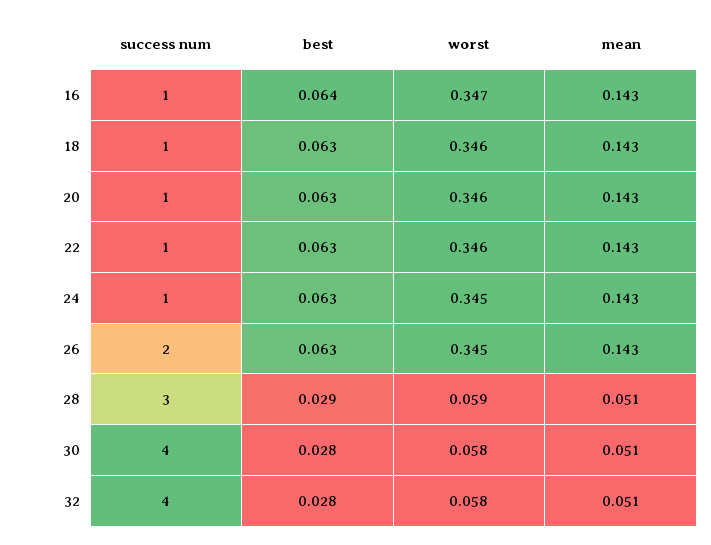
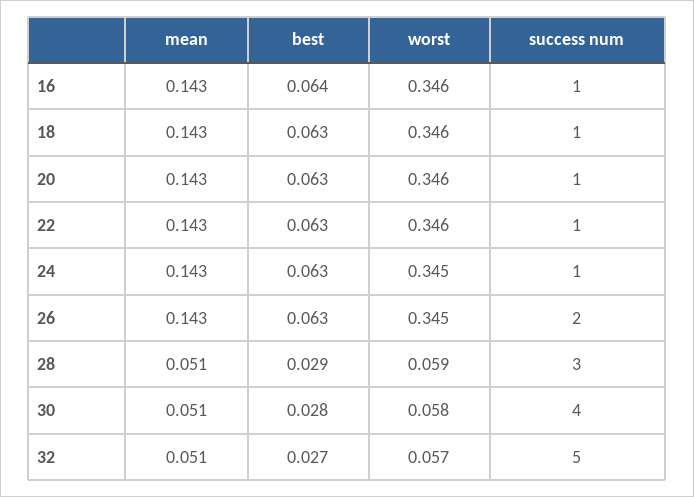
worst, 16: 0.347 -> 0.346
success num, 32: 4 -> 5
best, 32: 0.028 -> 0.027
worst, 32: 0.058 -> 0.057

